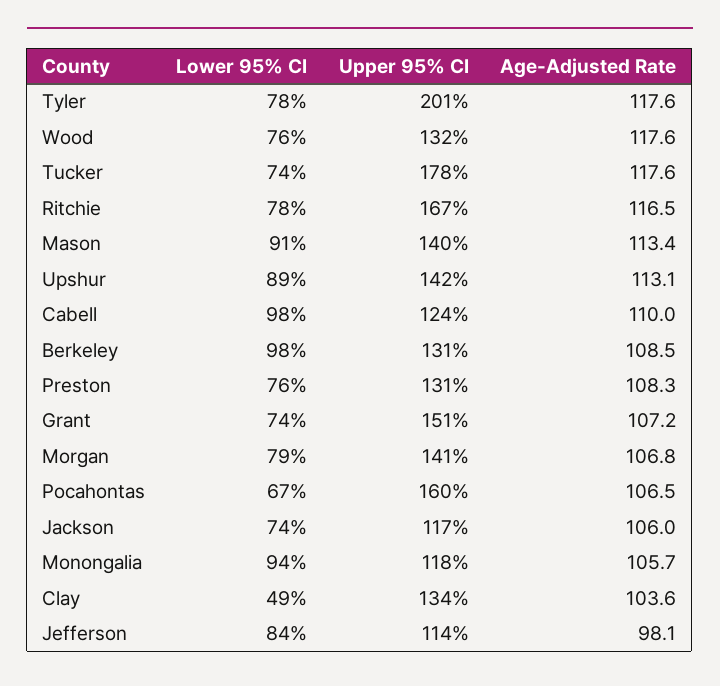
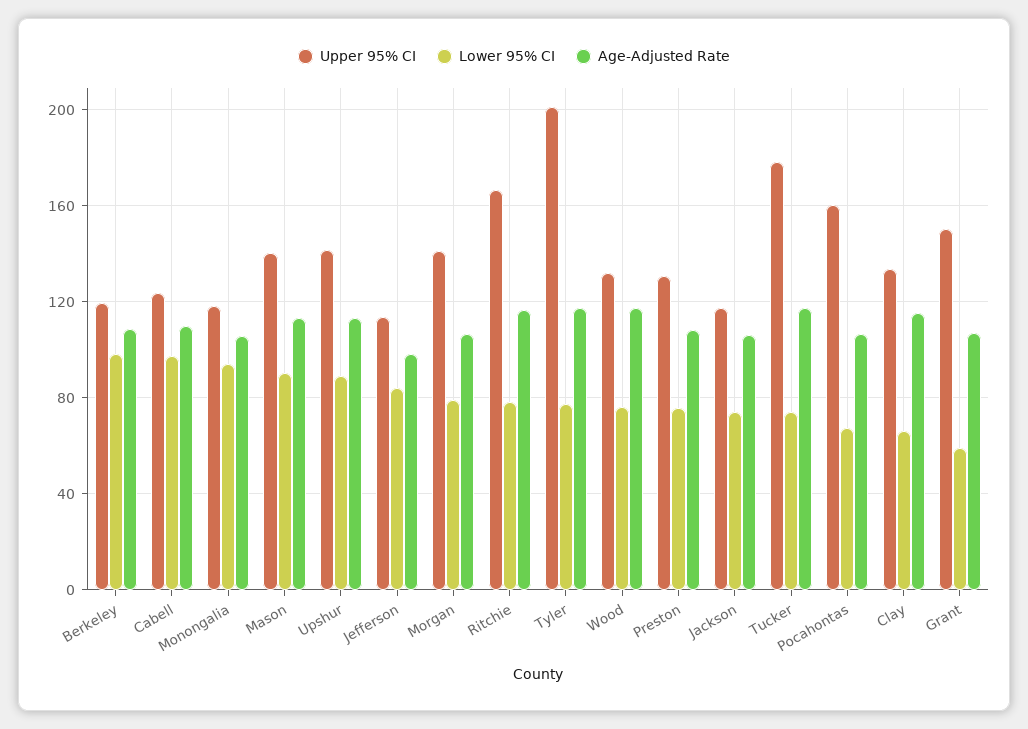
Upper 95% CI, Berkeley: 131 -> 120
Lower 95% CI, Grant: 74 -> 60
Lower 95% CI, Clay: 49 -> 65
Age-Adjusted Rate, Clay: 103.6 -> 115

